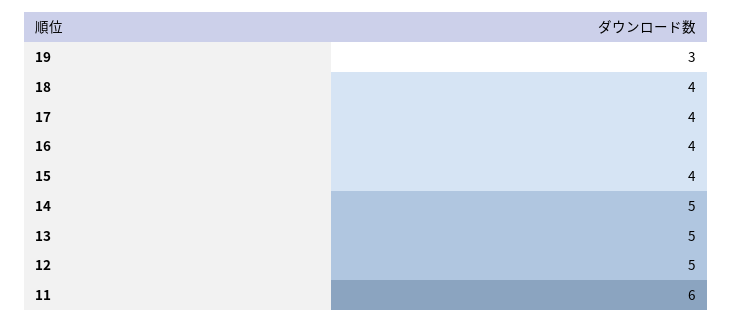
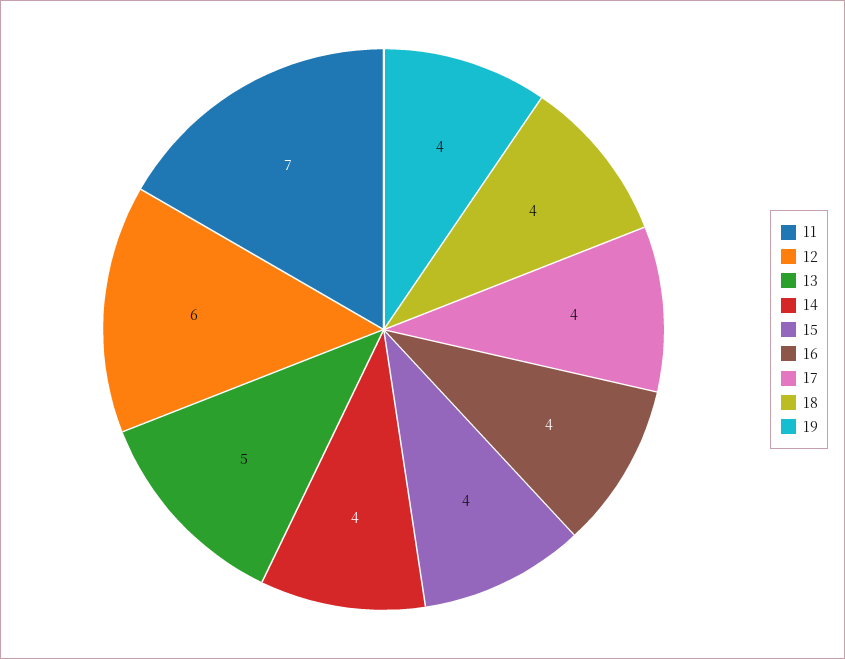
19: 3 -> 4
14: 5 -> 4
12: 5 -> 6
11: 6 -> 7

